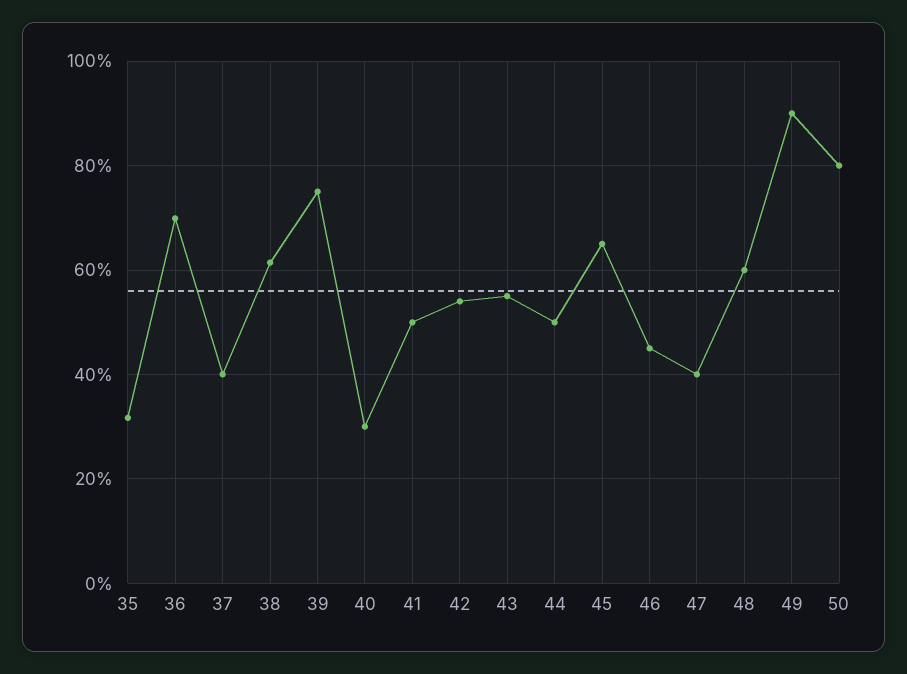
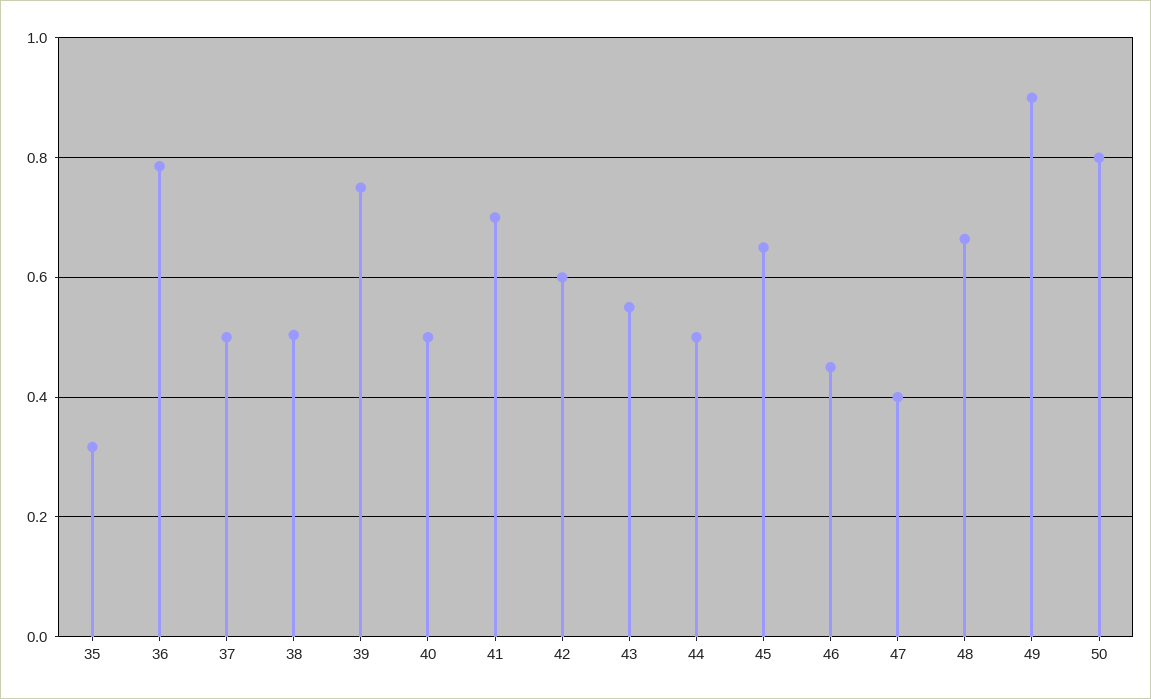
36: 0.7 -> 0.78
37: 0.4 -> 0.5
38: 0.62 -> 0.5
40: 0.3 -> 0.5
41: 0.5 -> 0.7
42: 0.54 -> 0.6
48: 0.6 -> 0.66

